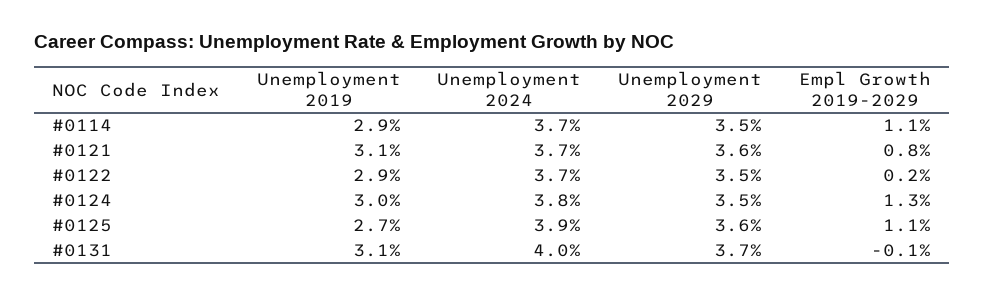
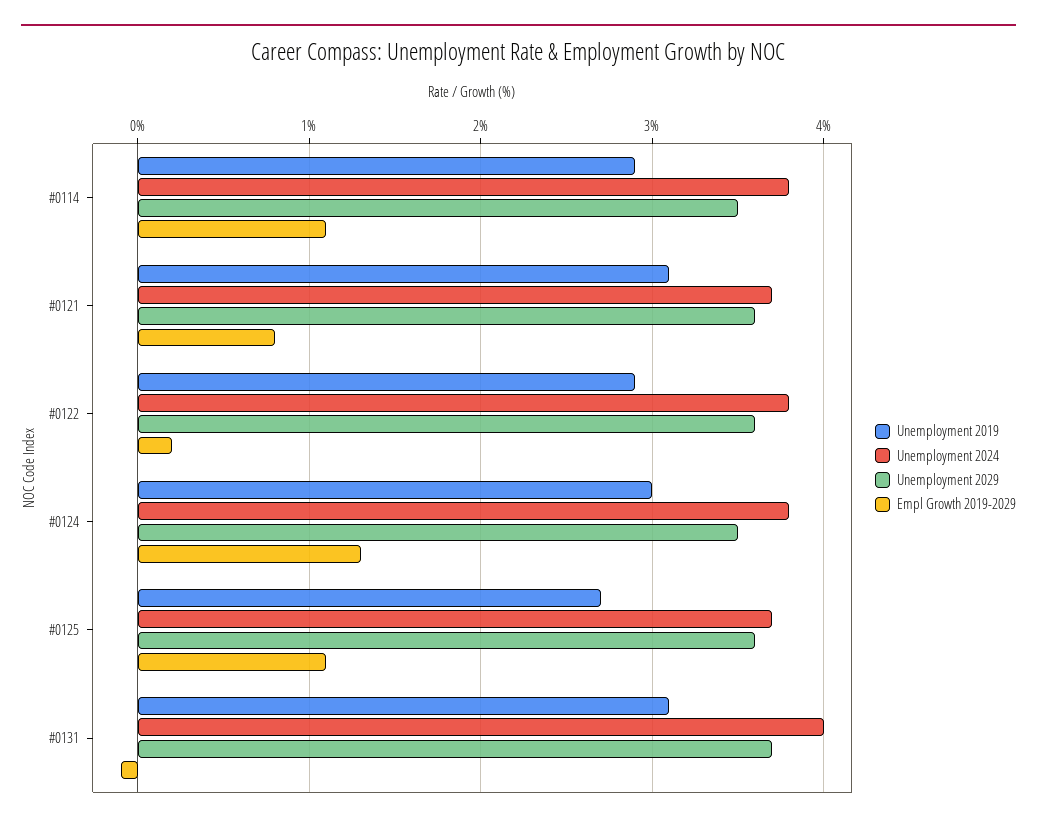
Unemployment 2024, #0114: 3.7 -> 3.8
Unemployment 2024, #0122: 3.7 -> 3.8
Unemployment 2029, #0122: 3.5 -> 3.6
Unemployment 2024, #0125: 3.9 -> 3.7

